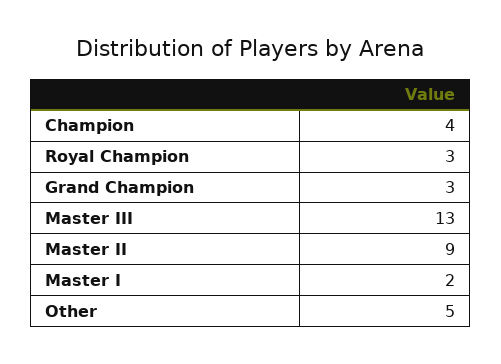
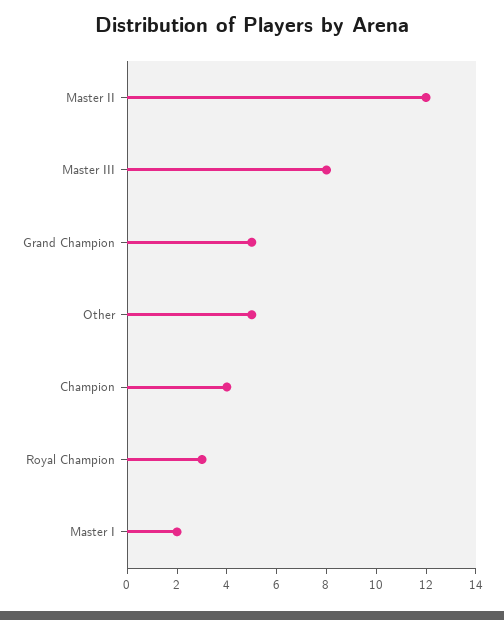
Grand Champion: 3 -> 5
Master III: 13 -> 8
Master II: 9 -> 12

